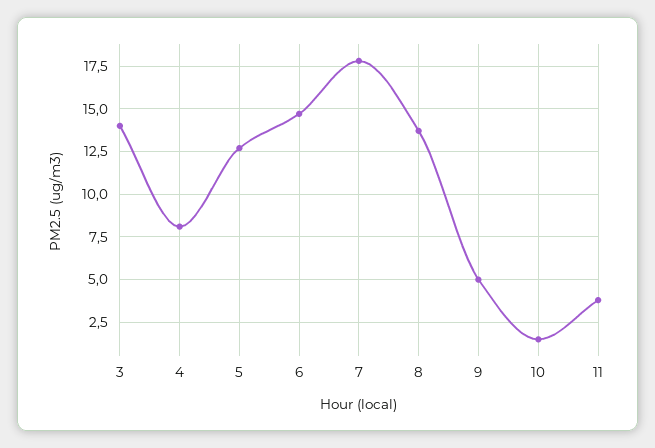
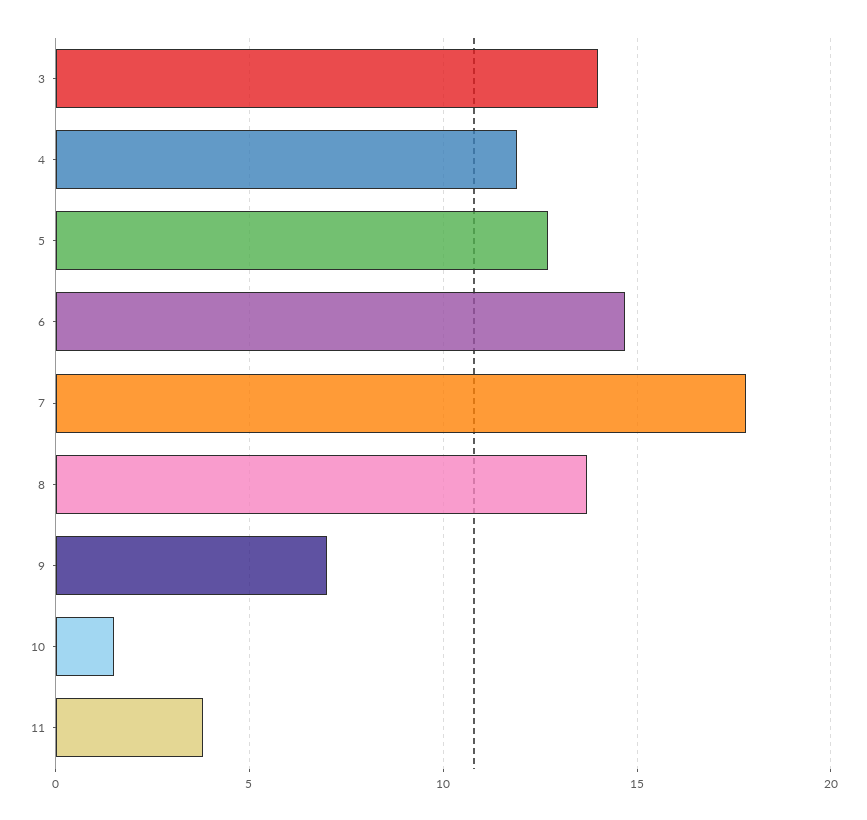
4: 8 -> 12
9: 5 -> 7

